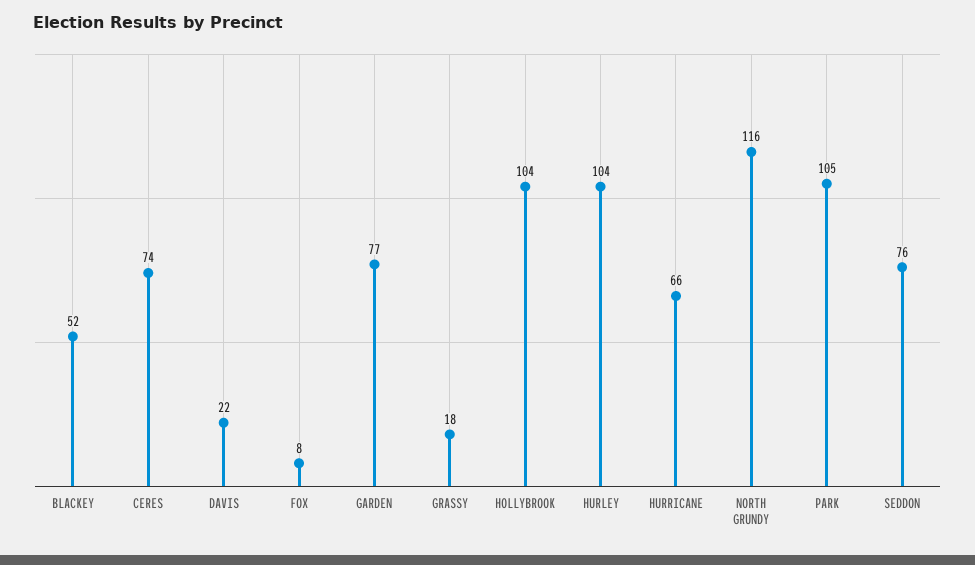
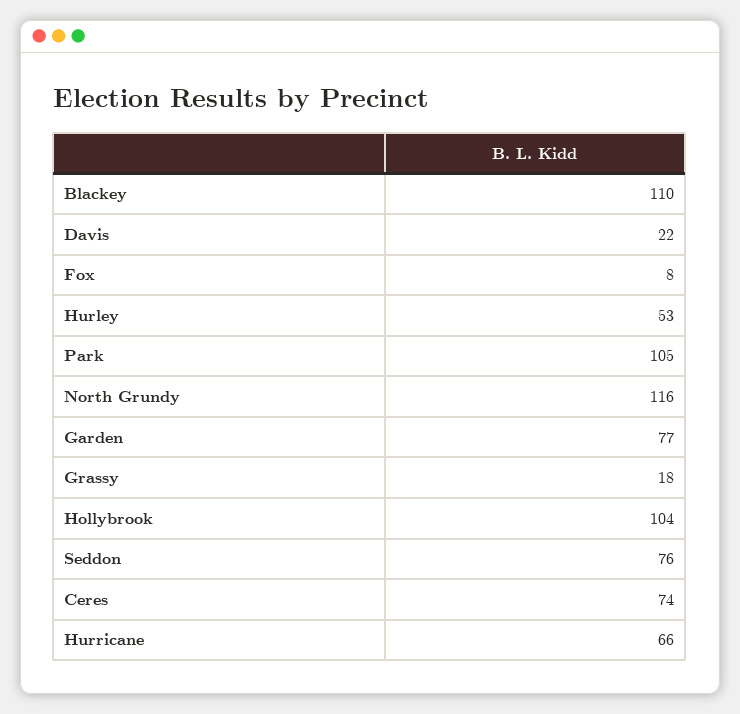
BLACKEY: 52 -> 110
HURLEY: 104 -> 53

